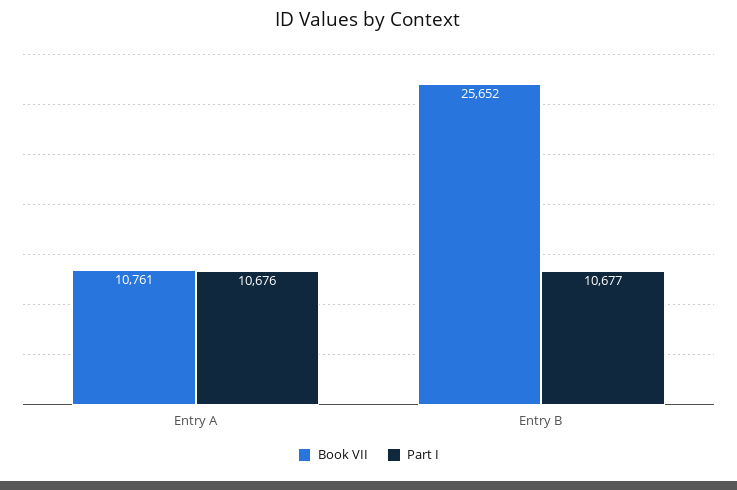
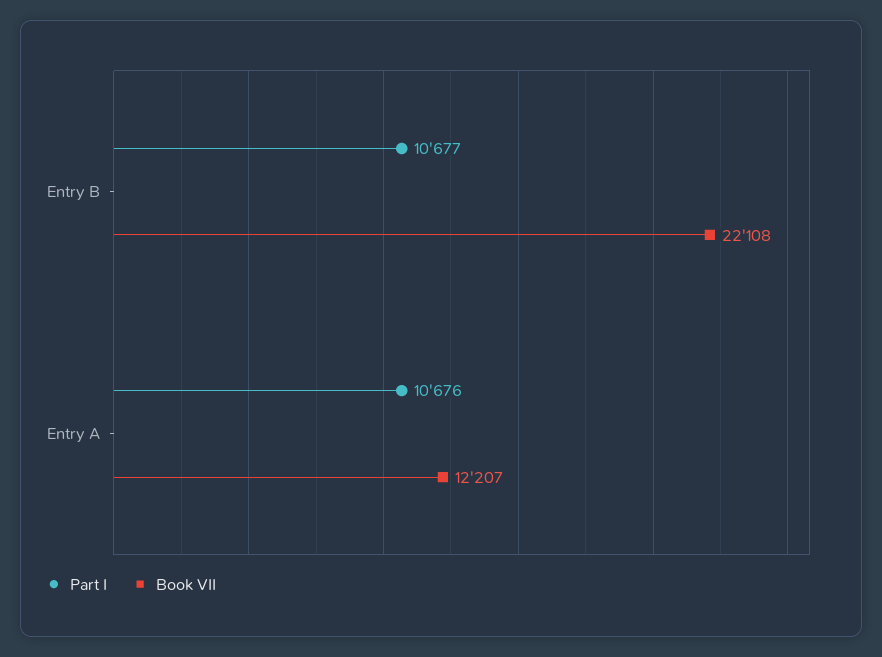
Book VII, Entry A: 10761 -> 12207
Book VII, Entry B: 25652 -> 22108

